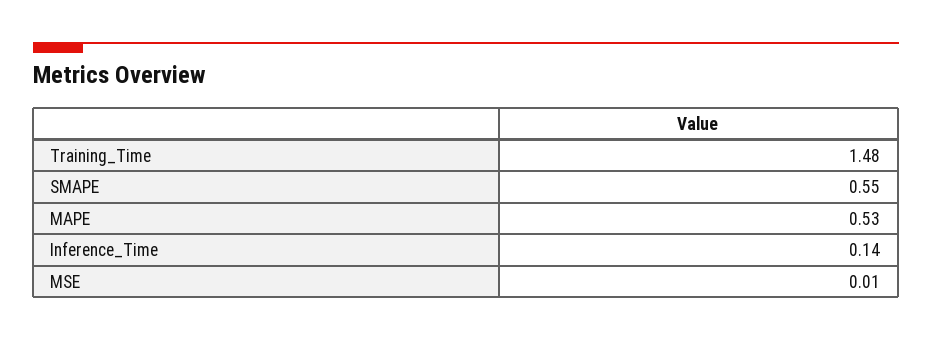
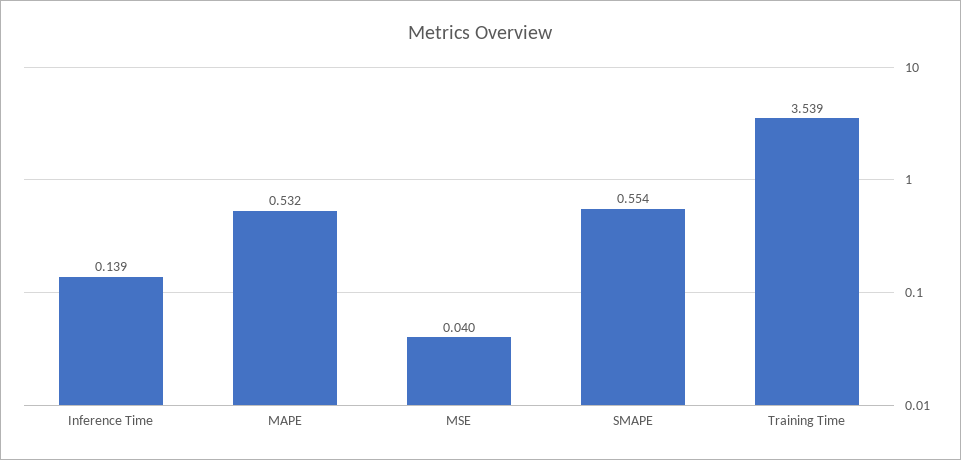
Training_Time: 1.48 -> 3.539
MSE: 0.01 -> 0.04

